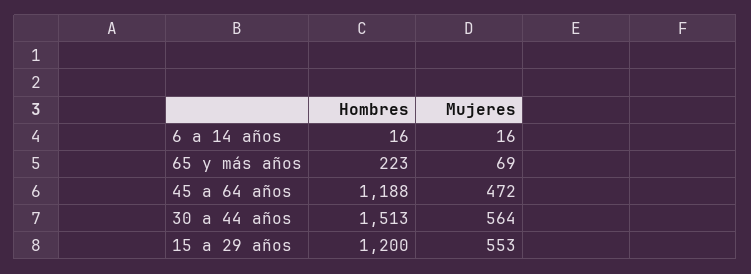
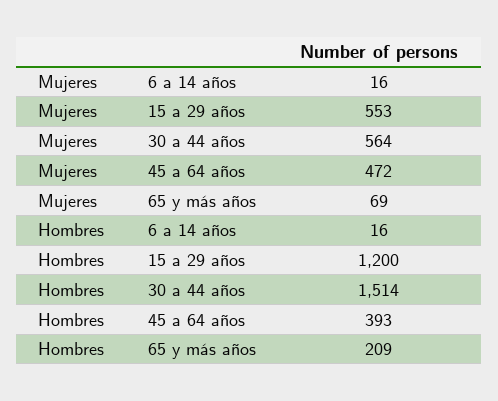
Hombres, 65 y más años: 223 -> 209
Hombres, 45 a 64 años: 1188 -> 393
Hombres, 30 a 44 años: 1513 -> 1514

